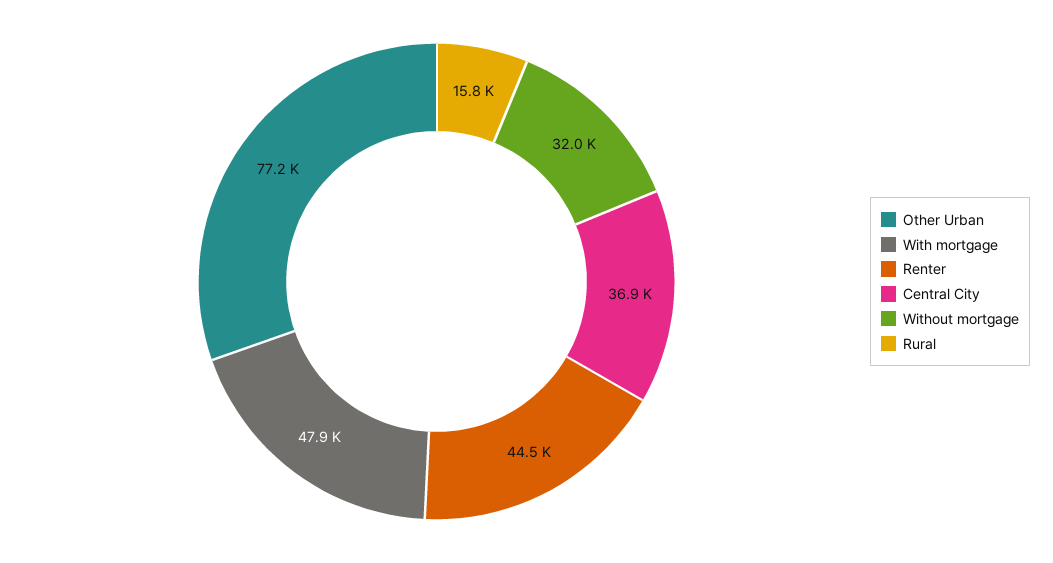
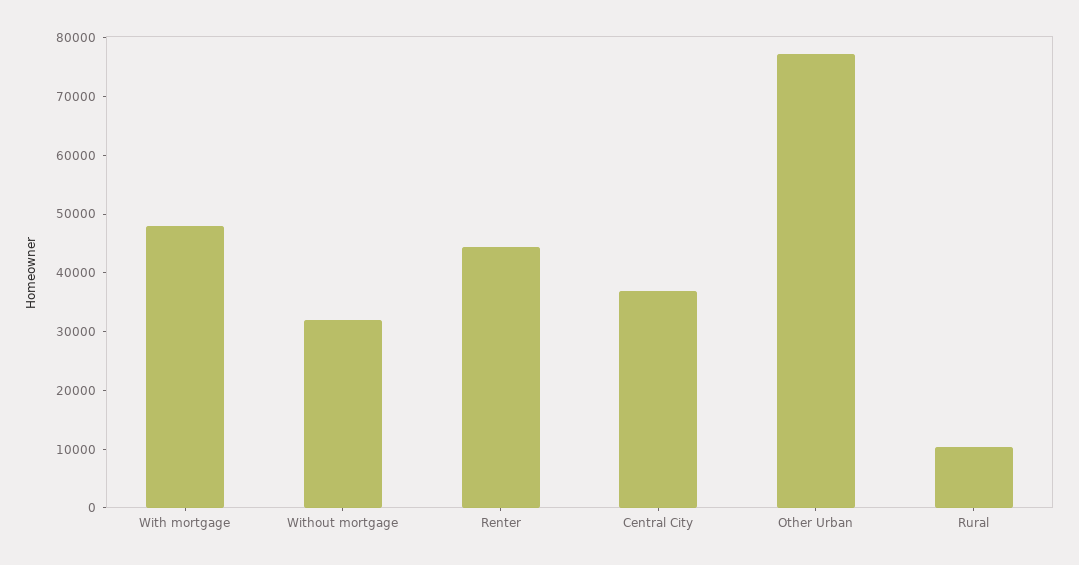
Rural: 15800 -> 10000

